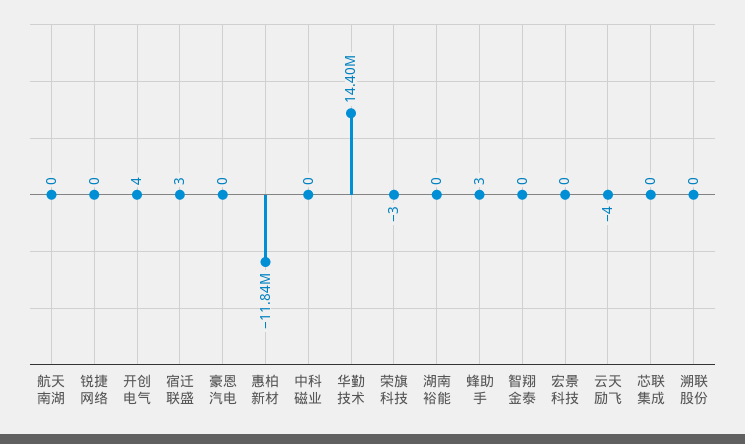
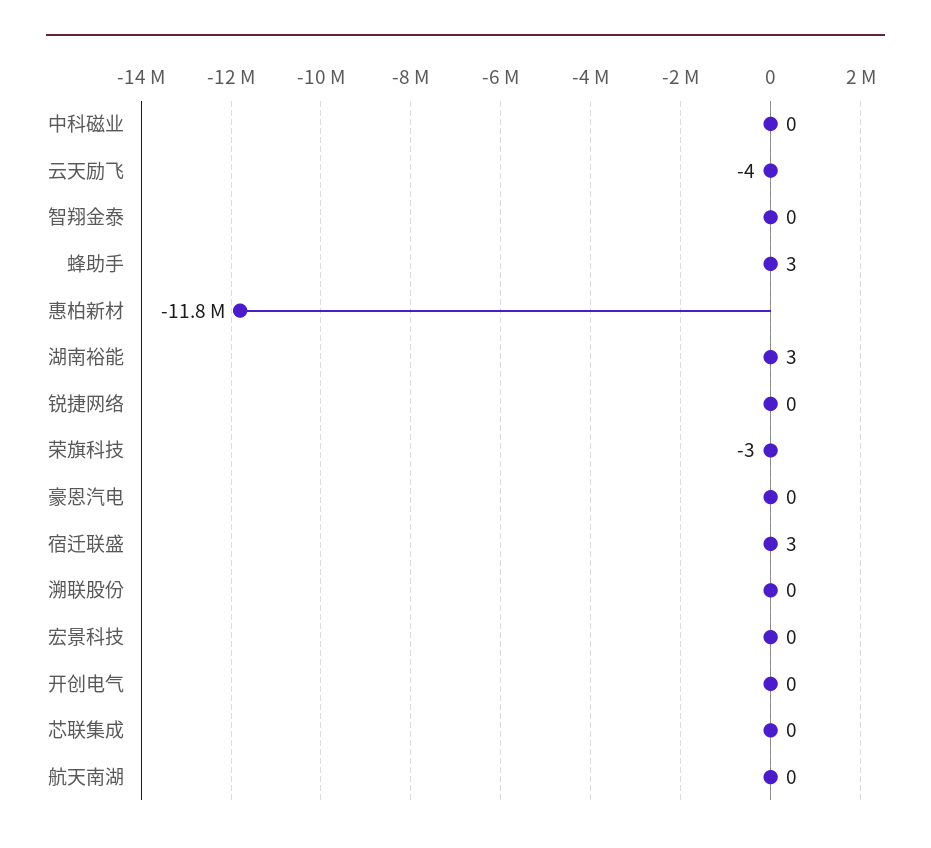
开创电气: 4 -> 0
华勤技术: 14400000 -> none
湖南裕能: 0 -> 3

